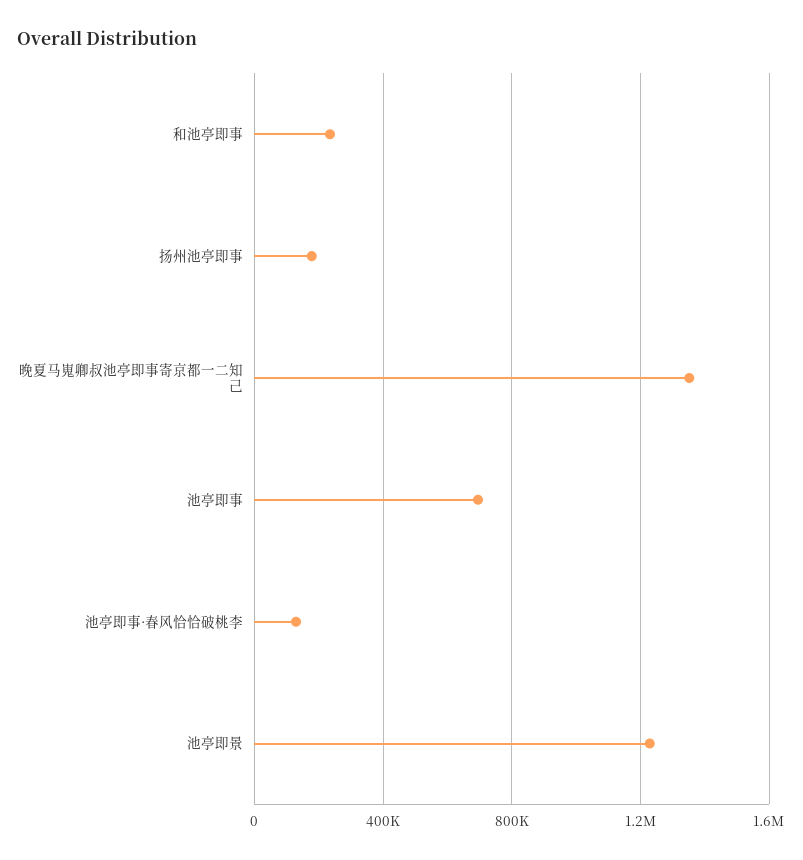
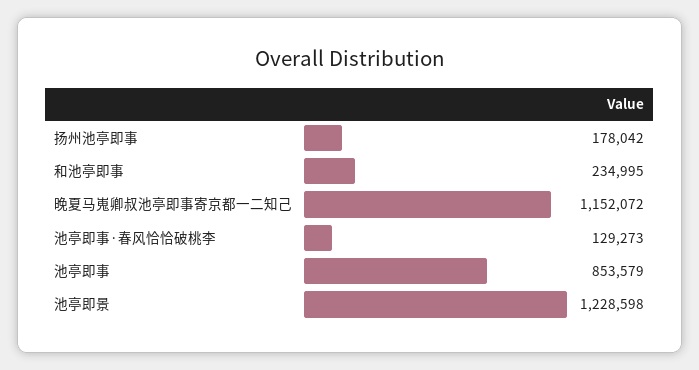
晚夏马嵬卿叔池亭即事寄京都一二知己: 1350000 -> 1152072
池亭即事: 700000 -> 853579

